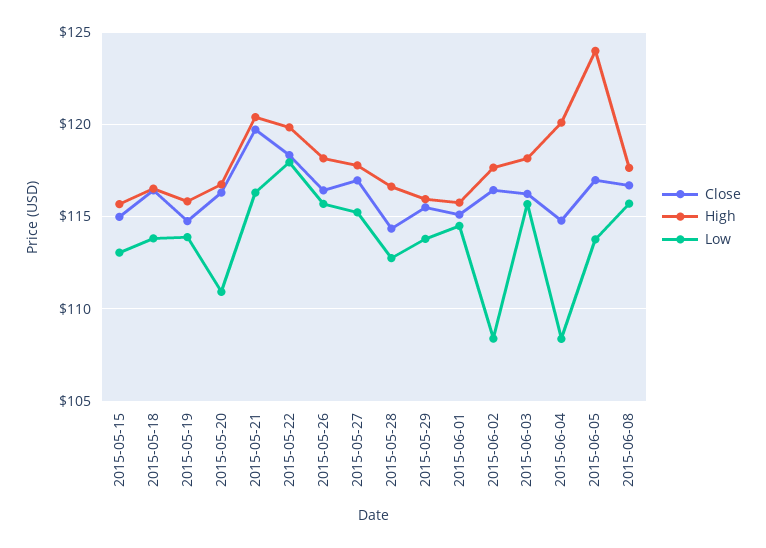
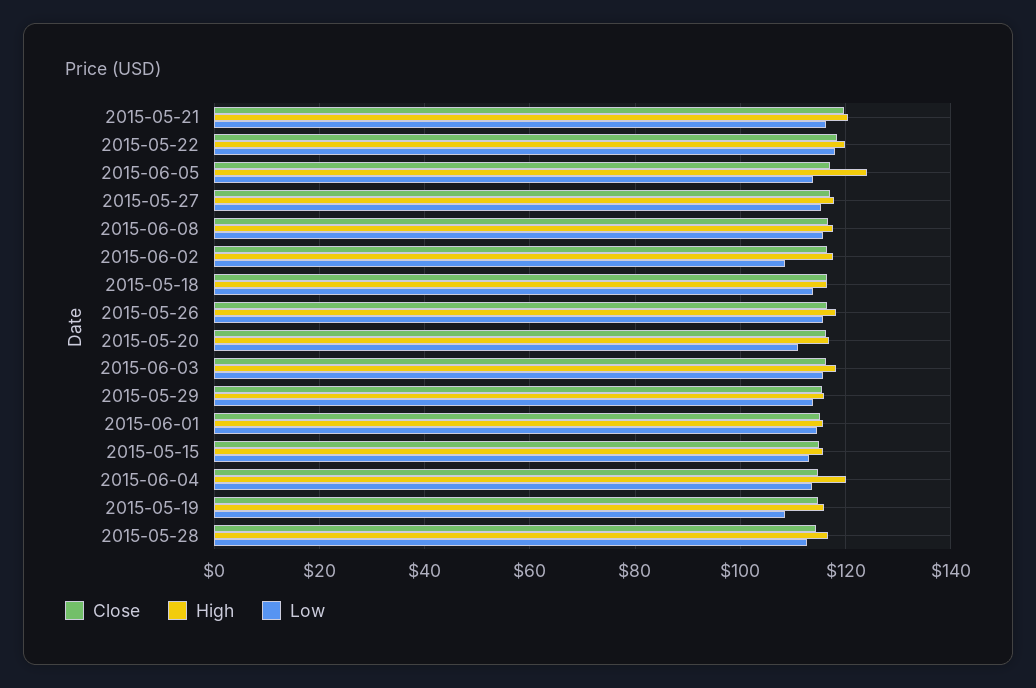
Low, 2015-05-19: 114 -> 108
Low, 2015-06-04: 108.5 -> 114

